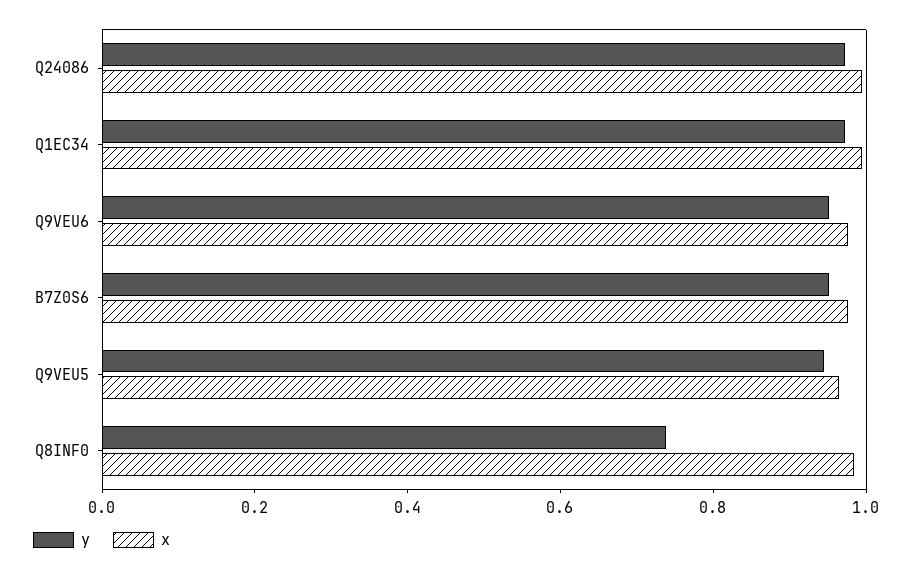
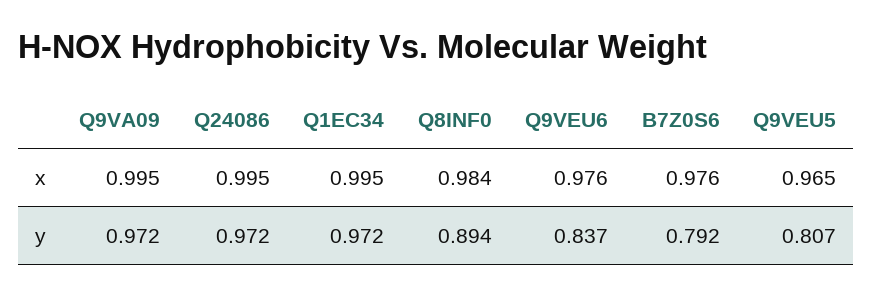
y, Q9VEU6: 0.95 -> 0.837
y, B7Z0S6: 0.95 -> 0.792
y, Q9VEU5: 0.95 -> 0.807
y, Q8INF0: 0.75 -> 0.894
x, Q9VA09: none -> 0.995
y, Q9VA09: none -> 0.972

